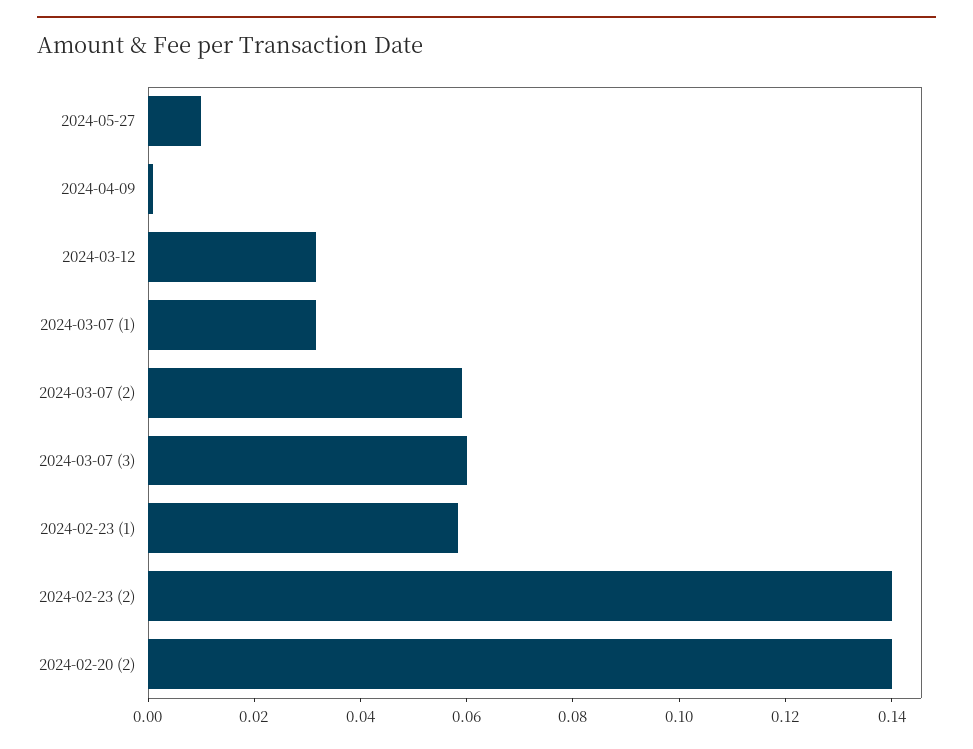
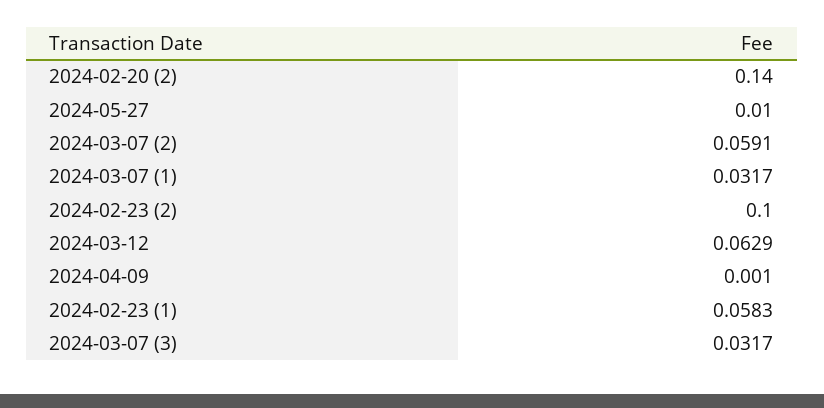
2024-03-12: 0.03 -> 0.0629
2024-03-07 (3): 0.06 -> 0.0317
2024-02-23 (2): 0.14 -> 0.1

